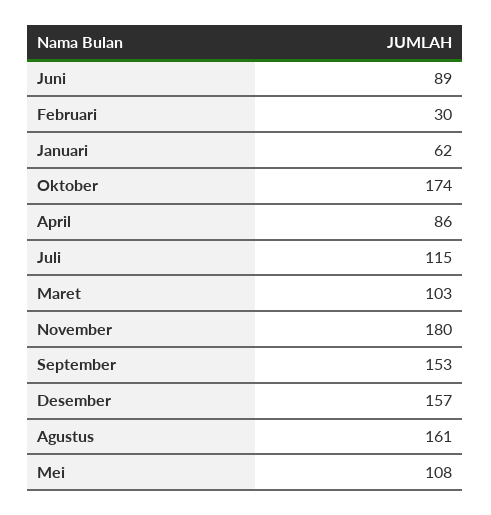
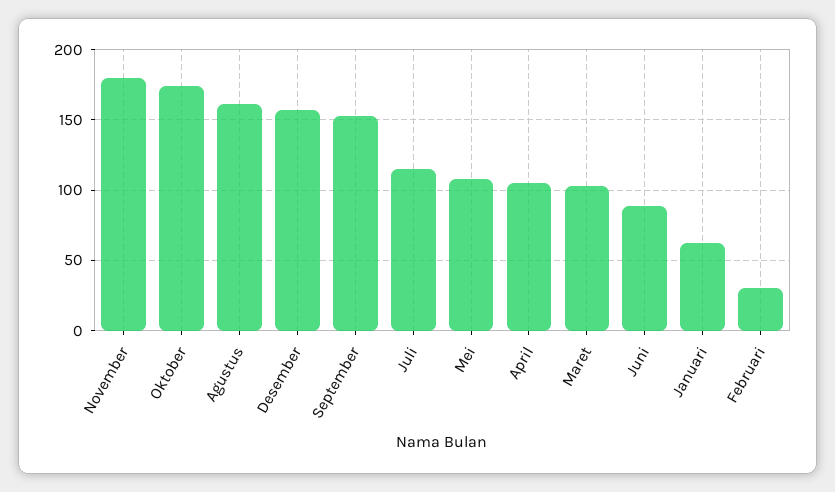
April: 86 -> 105

